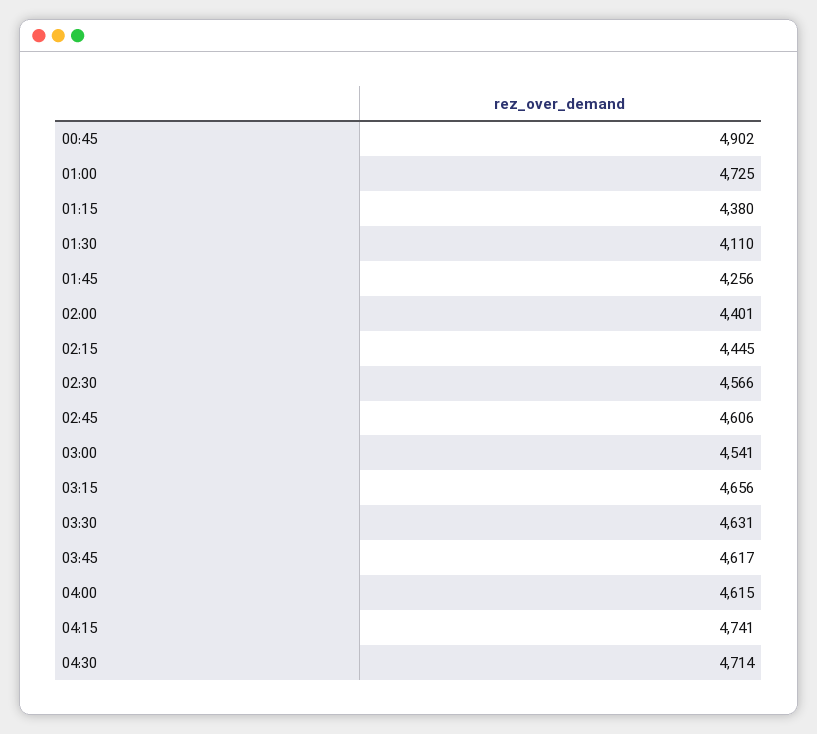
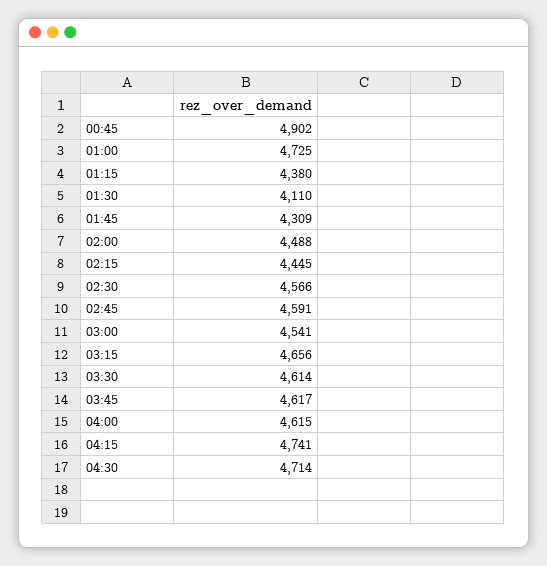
01:45: 4256 -> 4309
02:00: 4401 -> 4488
02:45: 4606 -> 4591
03:30: 4631 -> 4614

